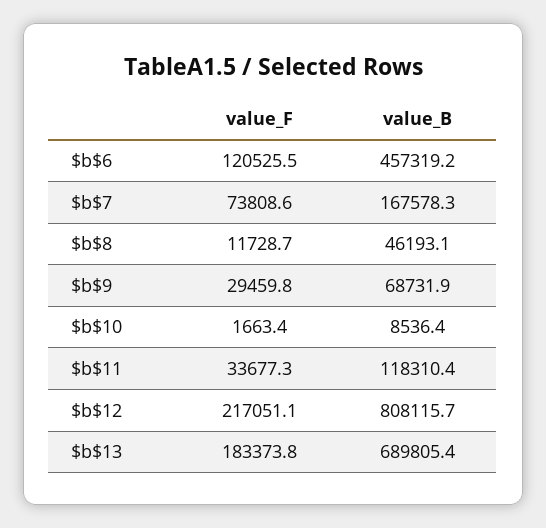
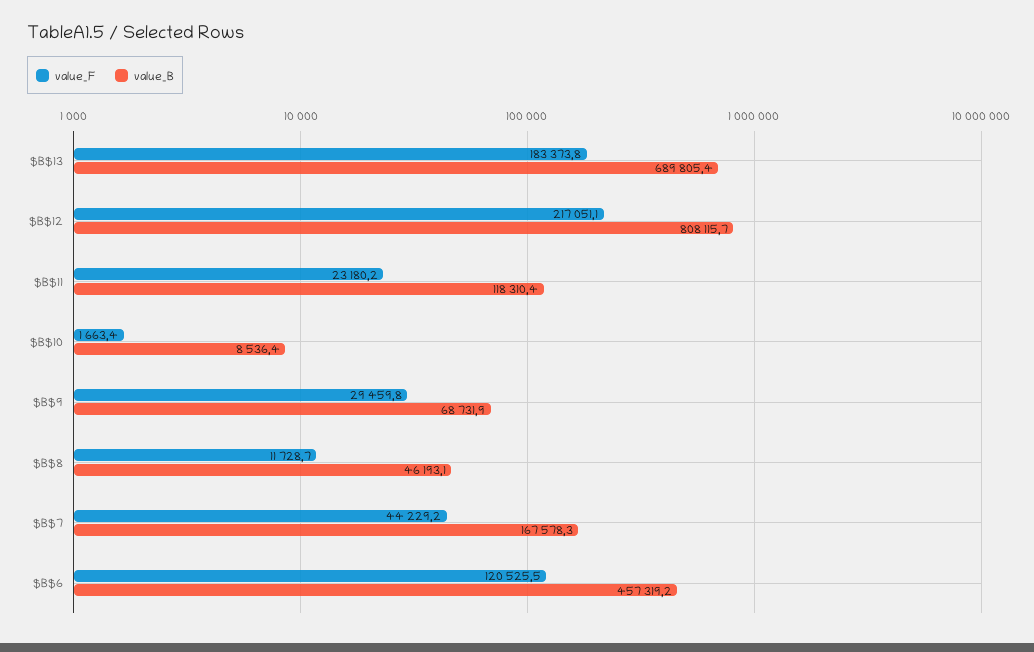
value_F, $b$7: 73808.6 -> 44229.2
value_F, $b$11: 33677.3 -> 23180.2

